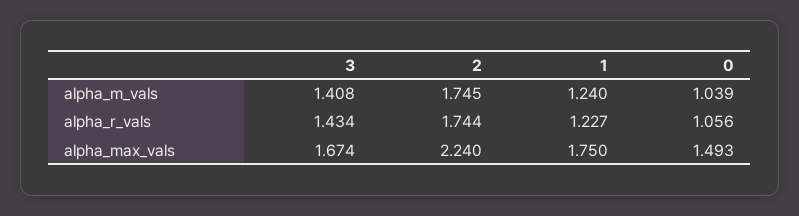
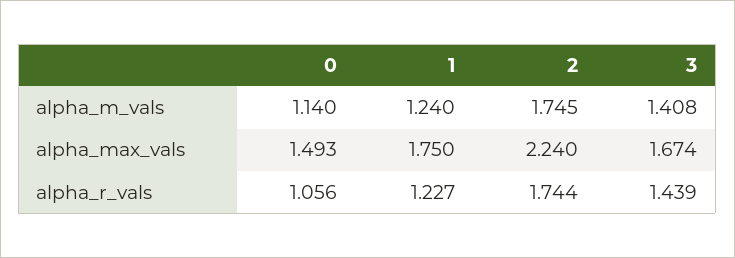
0, alpha_m_vals: 1.039 -> 1.14
3, alpha_r_vals: 1.434 -> 1.439

